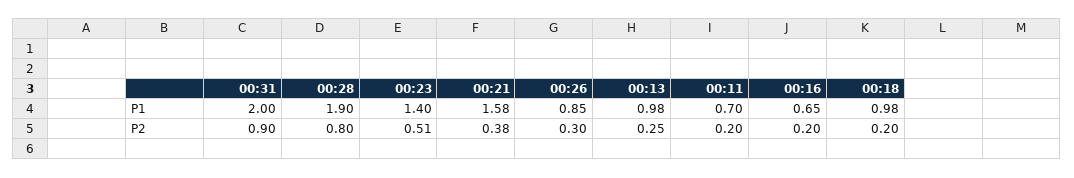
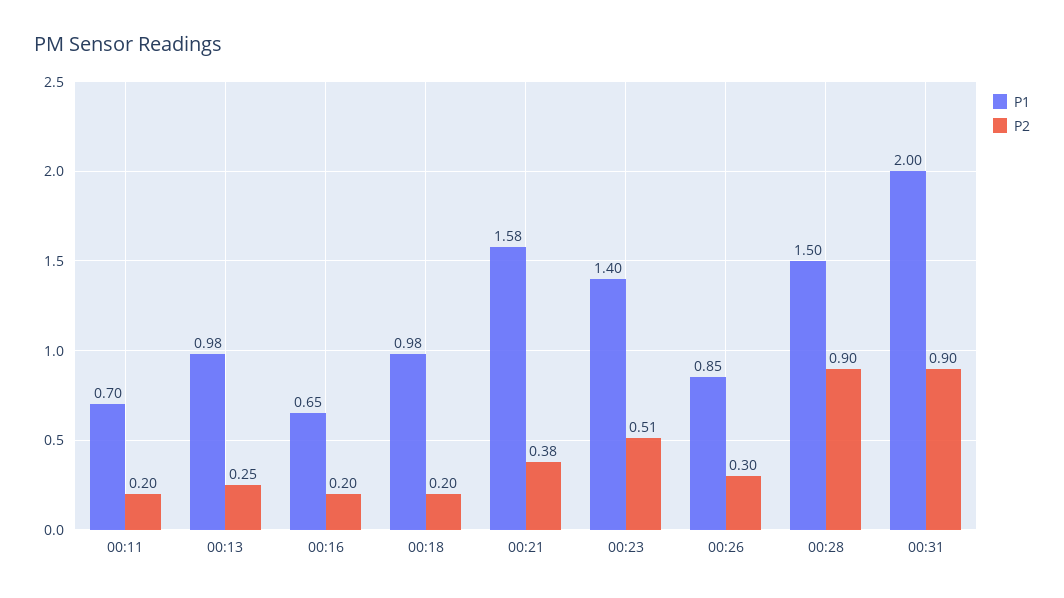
P1, 00:28: 1.9 -> 1.5
P2, 00:28: 0.8 -> 0.9

